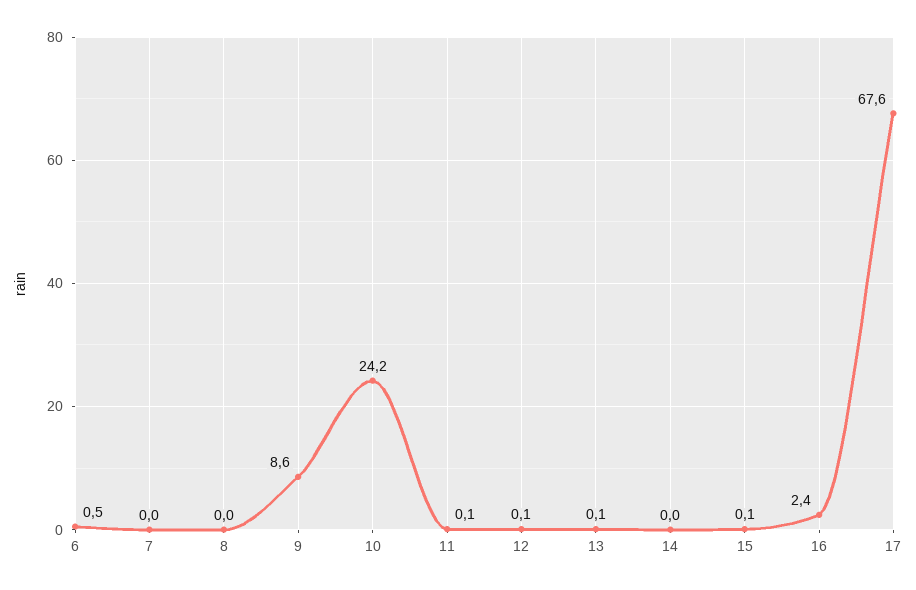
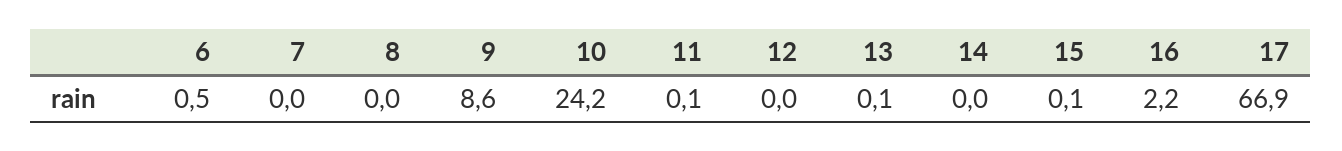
12: 0.1 -> 0
16: 2.4 -> 2.2
17: 67.6 -> 66.9

